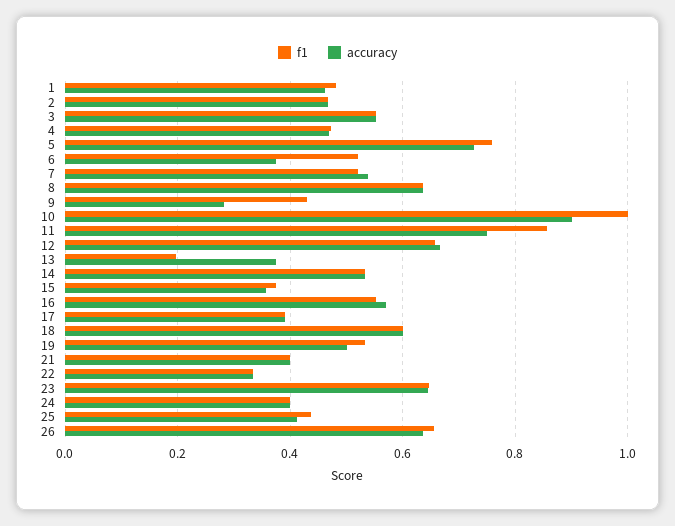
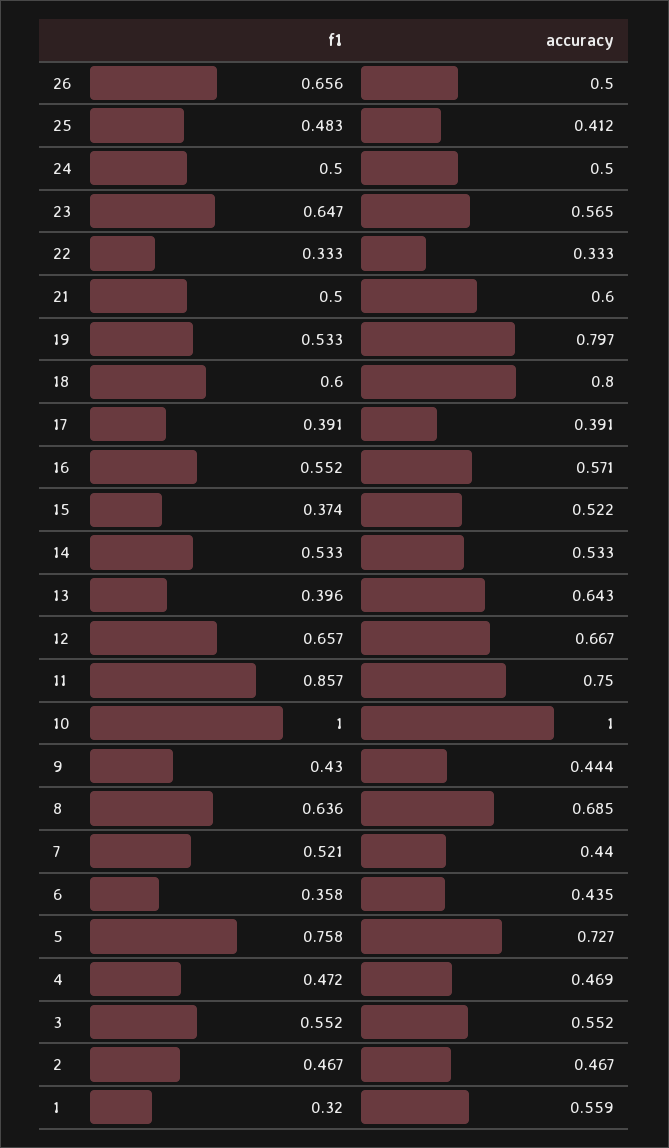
f1, 1: 0.48 -> 0.32
accuracy, 1: 0.46 -> 0.559
f1, 6: 0.52 -> 0.358
accuracy, 6: 0.38 -> 0.435
accuracy, 7: 0.54 -> 0.44
accuracy, 8: 0.64 -> 0.685
accuracy, 9: 0.28 -> 0.444
accuracy, 10: 0.9 -> 1
f1, 13: 0.2 -> 0.396
accuracy, 13: 0.38 -> 0.643
accuracy, 15: 0.36 -> 0.522
accuracy, 18: 0.6 -> 0.8
accuracy, 19: 0.5 -> 0.797
f1, 21: 0.4 -> 0.5
accuracy, 21: 0.4 -> 0.6
accuracy, 23: 0.64 -> 0.565
f1, 24: 0.4 -> 0.5
accuracy, 24: 0.4 -> 0.5
f1, 25: 0.44 -> 0.483
accuracy, 26: 0.64 -> 0.5

